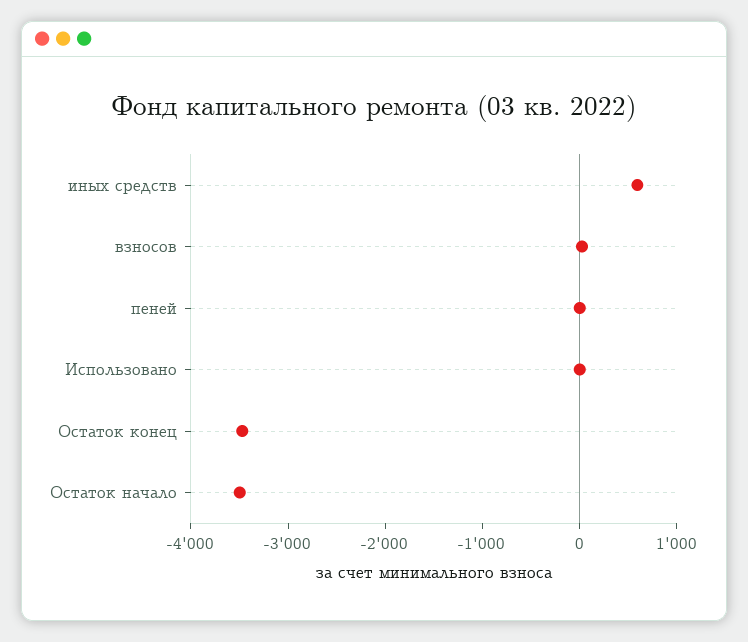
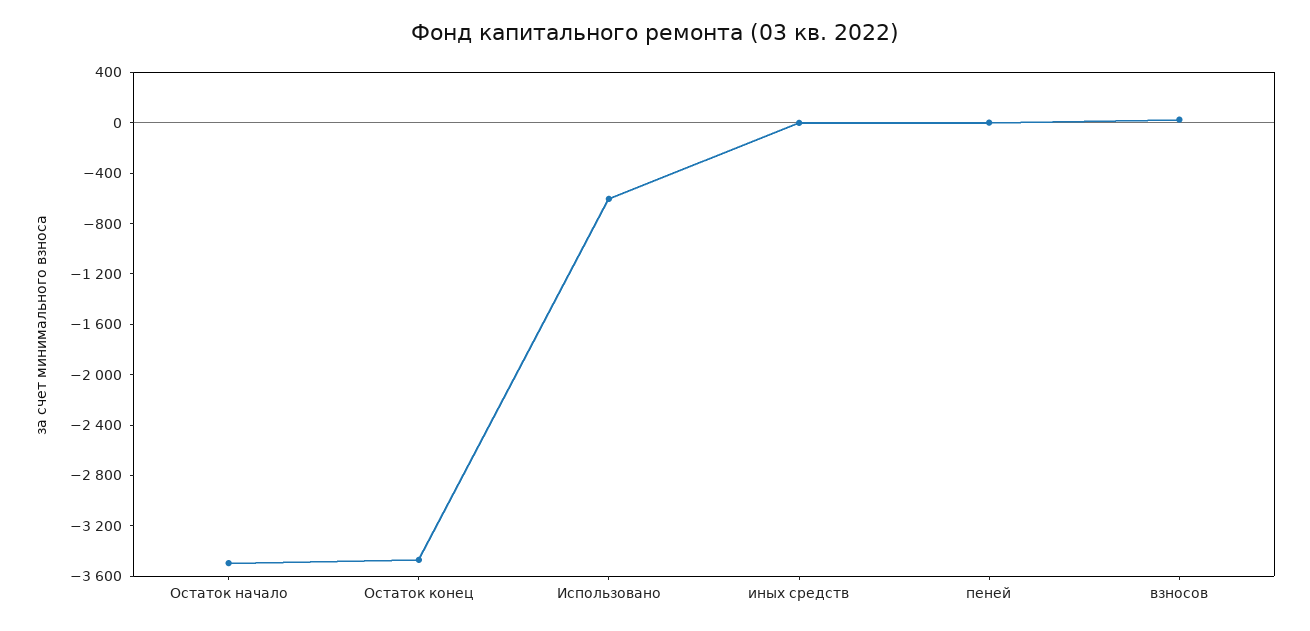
иных средств: 600 -> 0
Использовано: 0 -> -600

